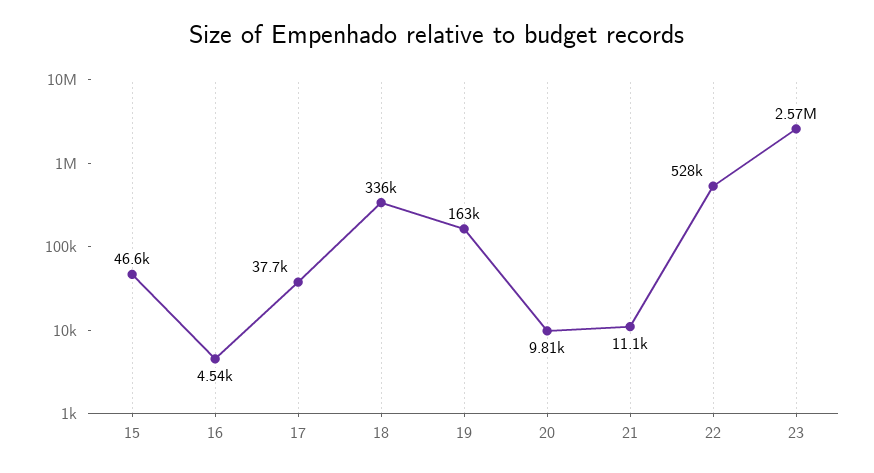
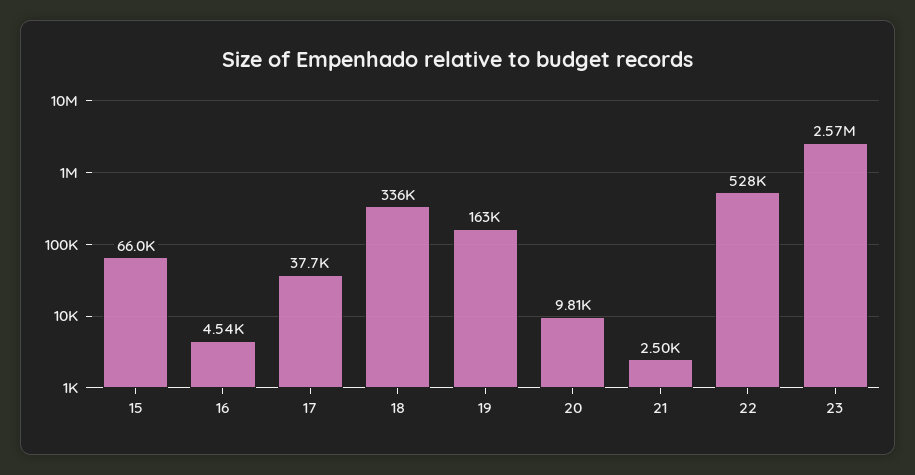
15: 46600 -> 66000
21: 11100 -> 2500

